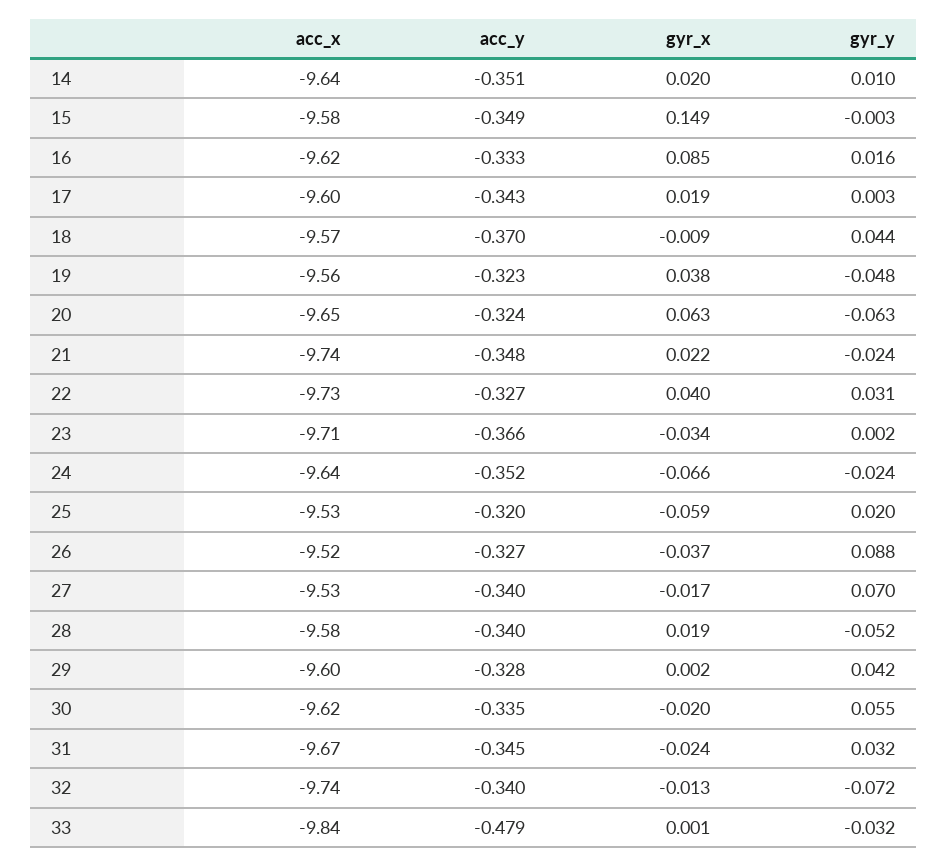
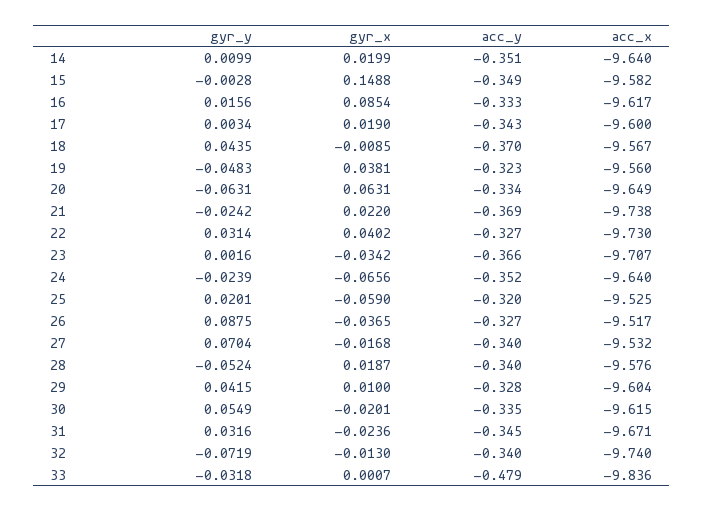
acc_y, 20: -0.324 -> -0.334
acc_y, 21: -0.348 -> -0.369
gyr_x, 29: 0.002 -> 0.01

